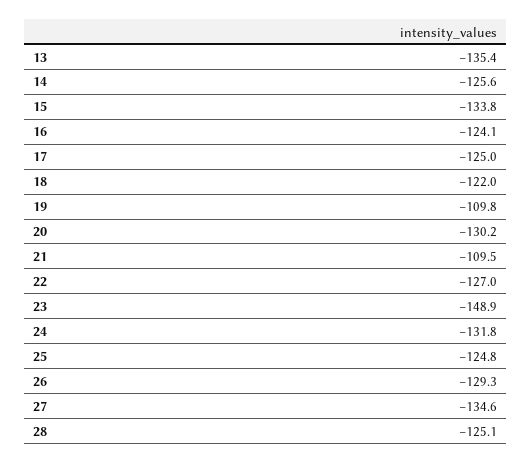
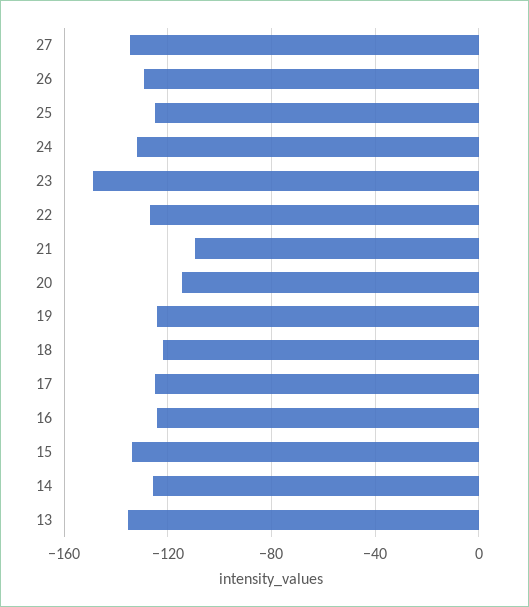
19: -109.8 -> -125
20: -130.2 -> -115
28: -125.1 -> none

